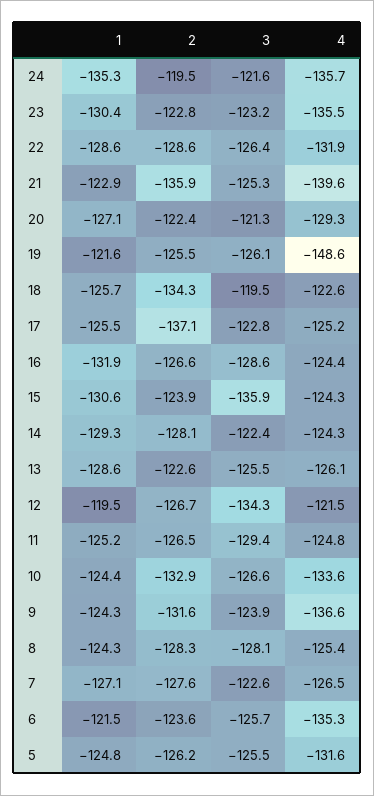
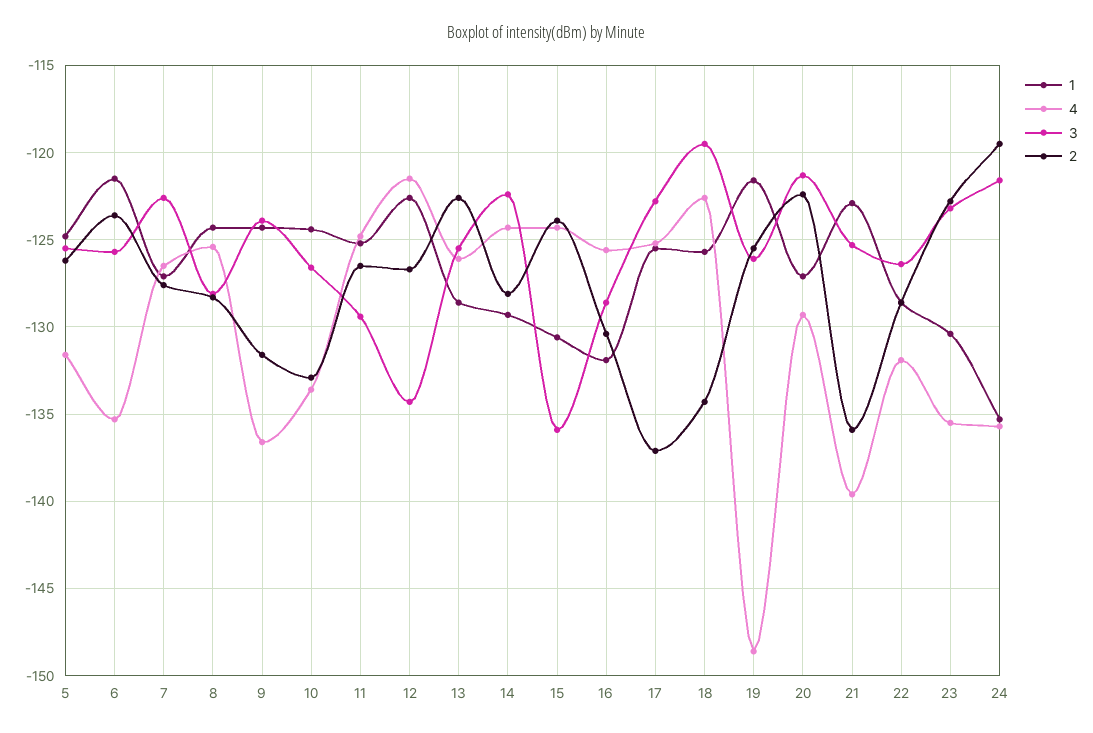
2, 16: -126.6 -> -130.5
4, 16: -124.4 -> -125.5
1, 12: -119.5 -> -122.5

